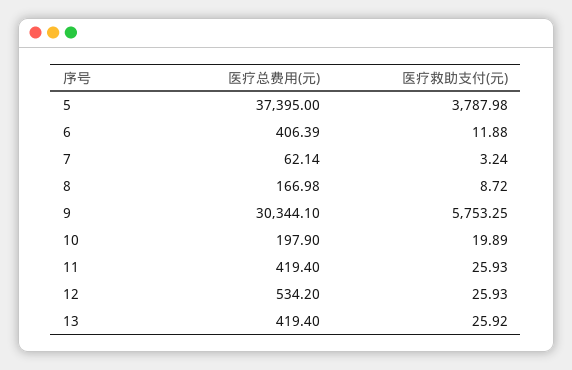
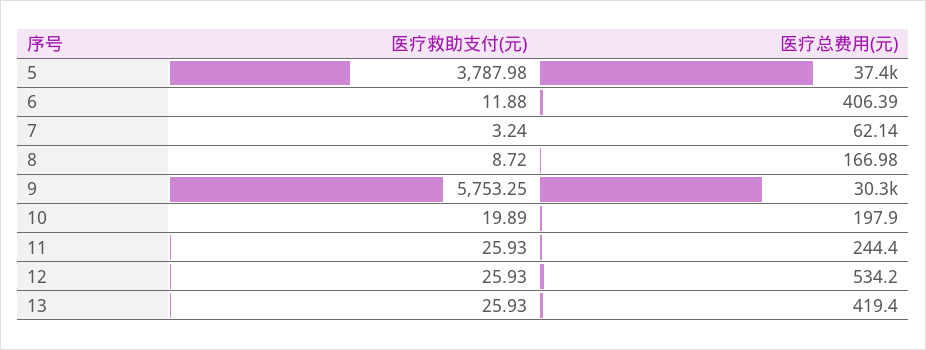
医疗总费用(元), 11: 419.4 -> 244.4
医疗救助支付(元), 13: 25.92 -> 25.93

